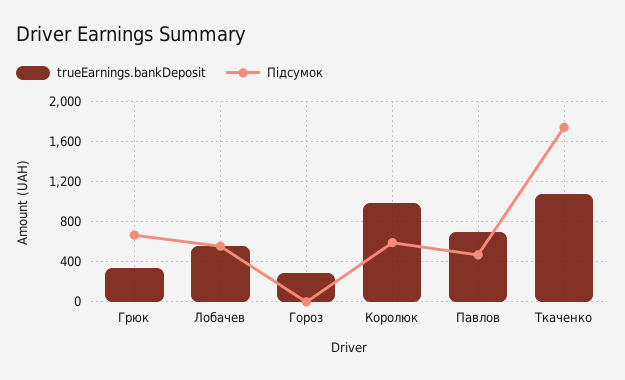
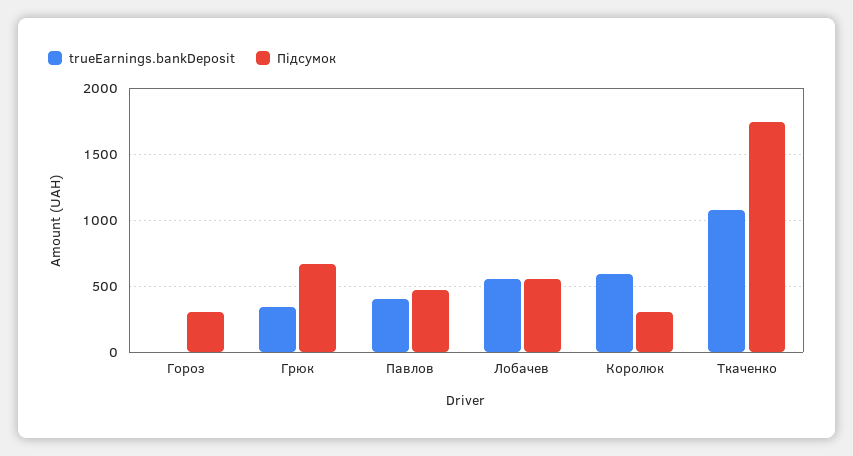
trueEarnings.bankDeposit, Гороз: 300 -> 0
Підсумок, Гороз: 0 -> 300
trueEarnings.bankDeposit, Королюк: 1000 -> 600
Підсумок, Королюк: 600 -> 300
trueEarnings.bankDeposit, Павлов: 700 -> 400

